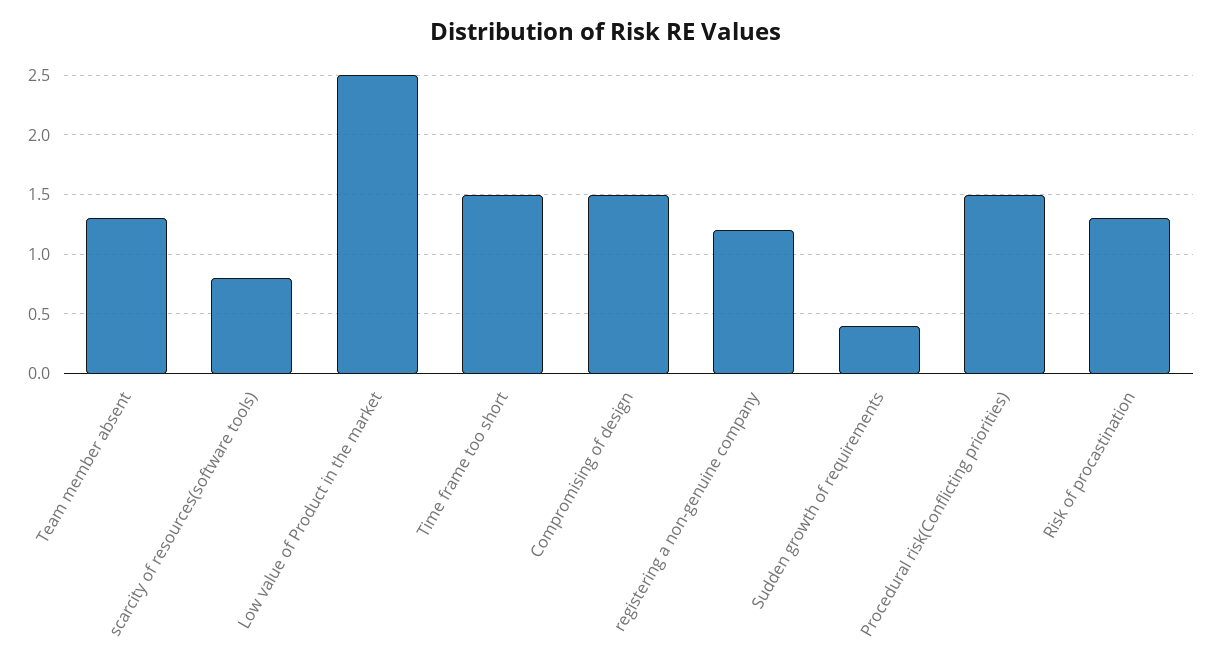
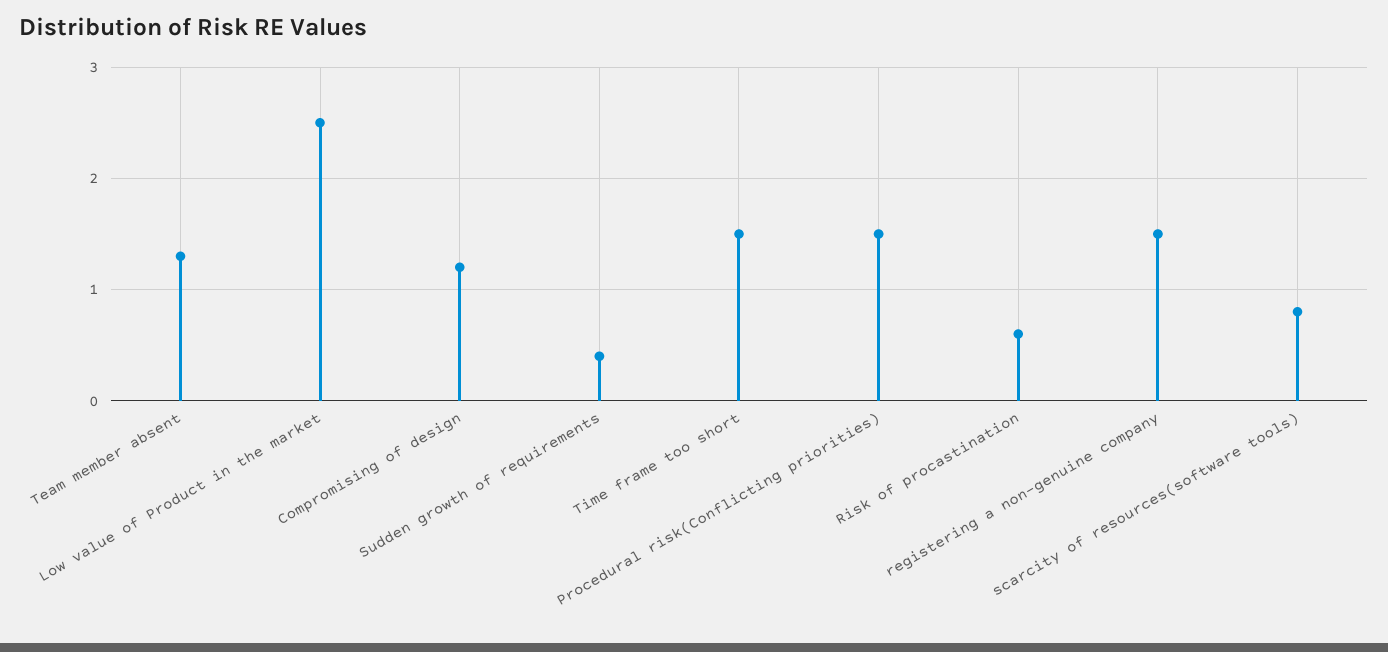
Compromising of design: 1.5 -> 1.2
registering a non-genuine company: 1.2 -> 1.5
Risk of procastination: 1.3 -> 0.6

